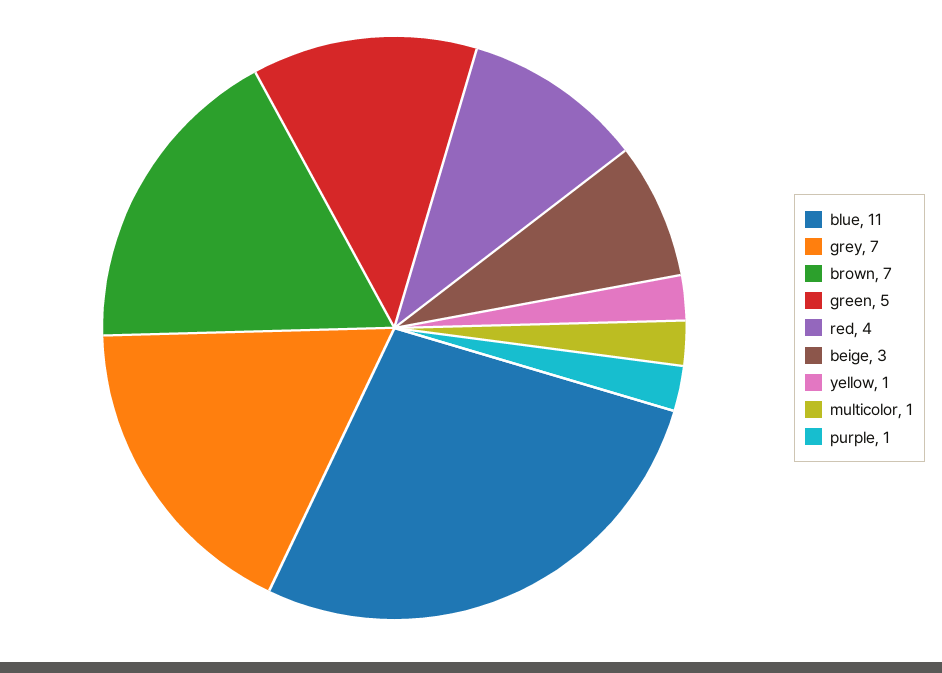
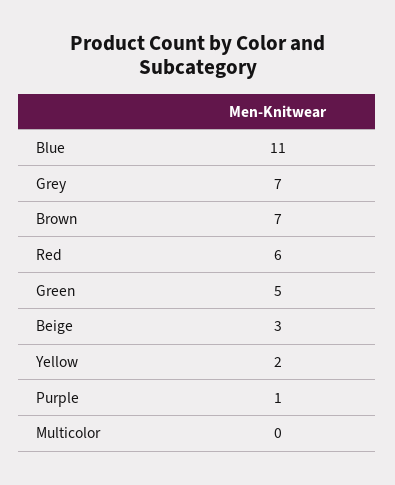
red: 4 -> 6
yellow: 1 -> 2
multicolor: 1 -> 0

